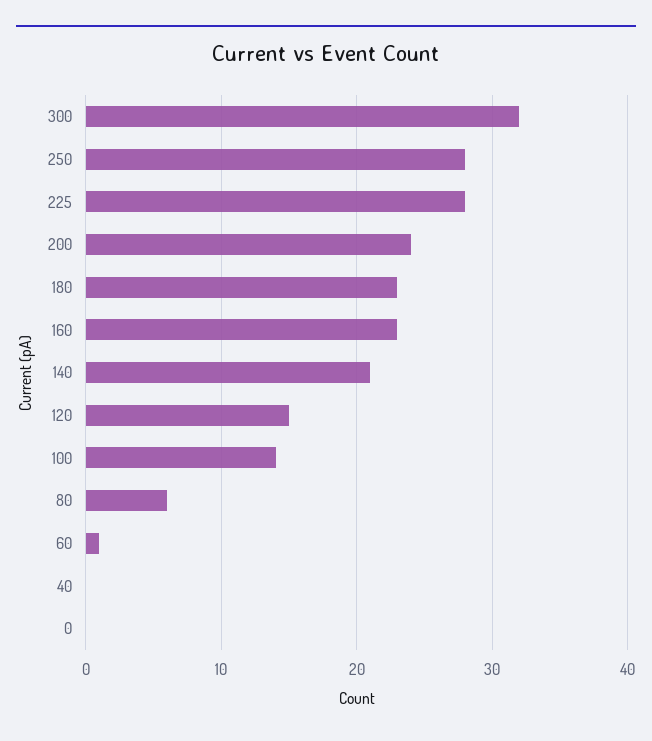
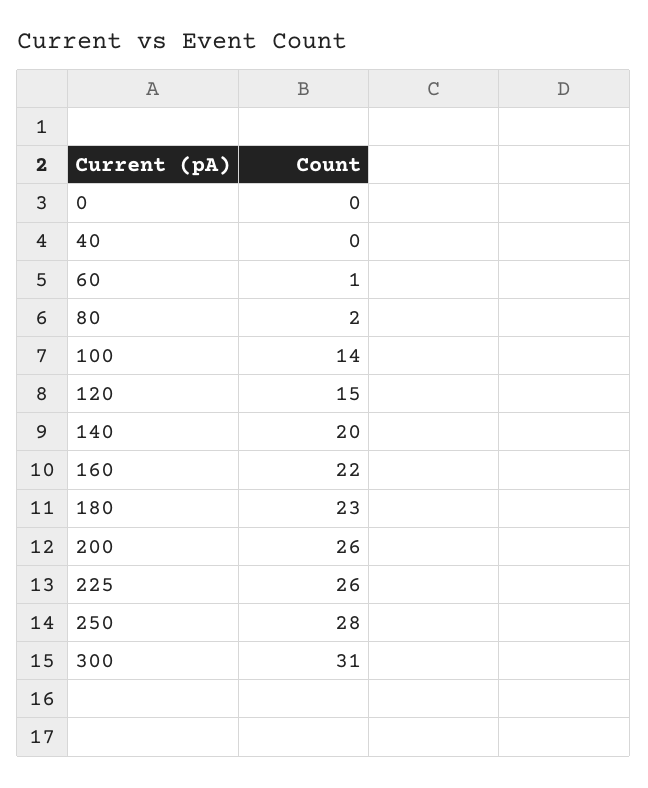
300: 32 -> 31
225: 28 -> 26
200: 24 -> 26
160: 23 -> 22
140: 21 -> 20
80: 6 -> 2

